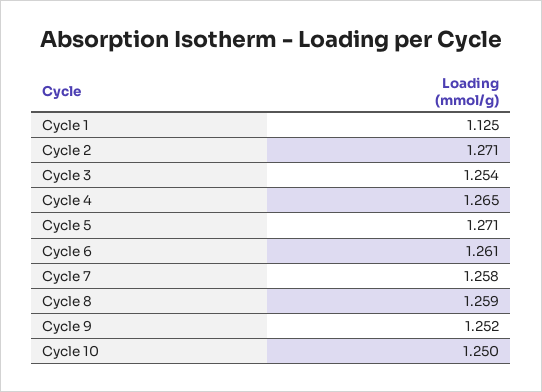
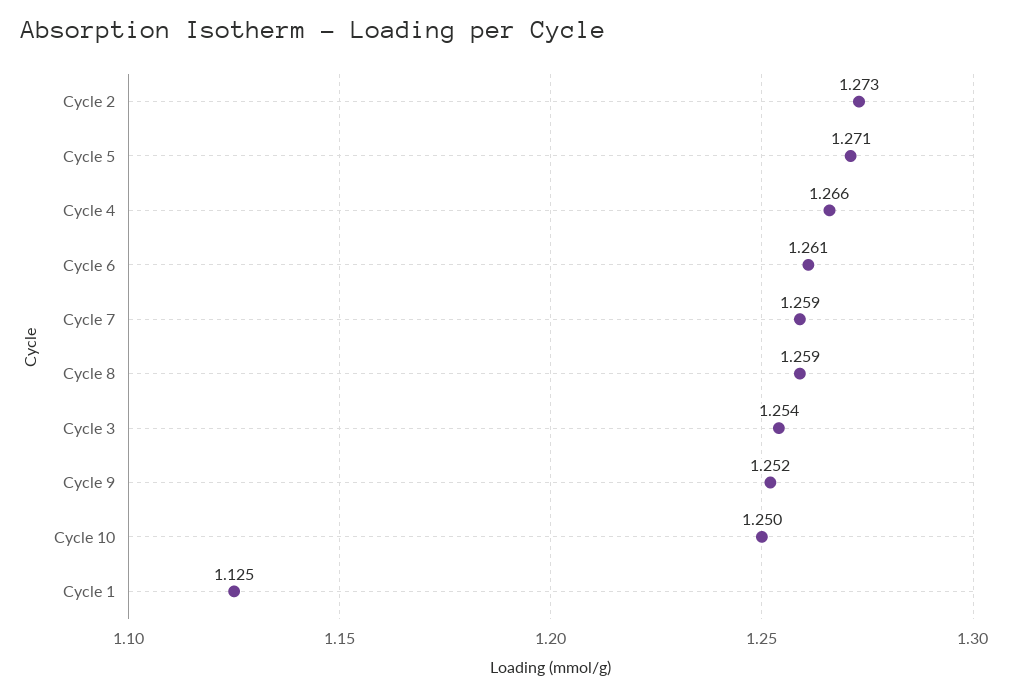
Cycle 2: 1.271 -> 1.273
Cycle 4: 1.265 -> 1.266
Cycle 7: 1.258 -> 1.259

